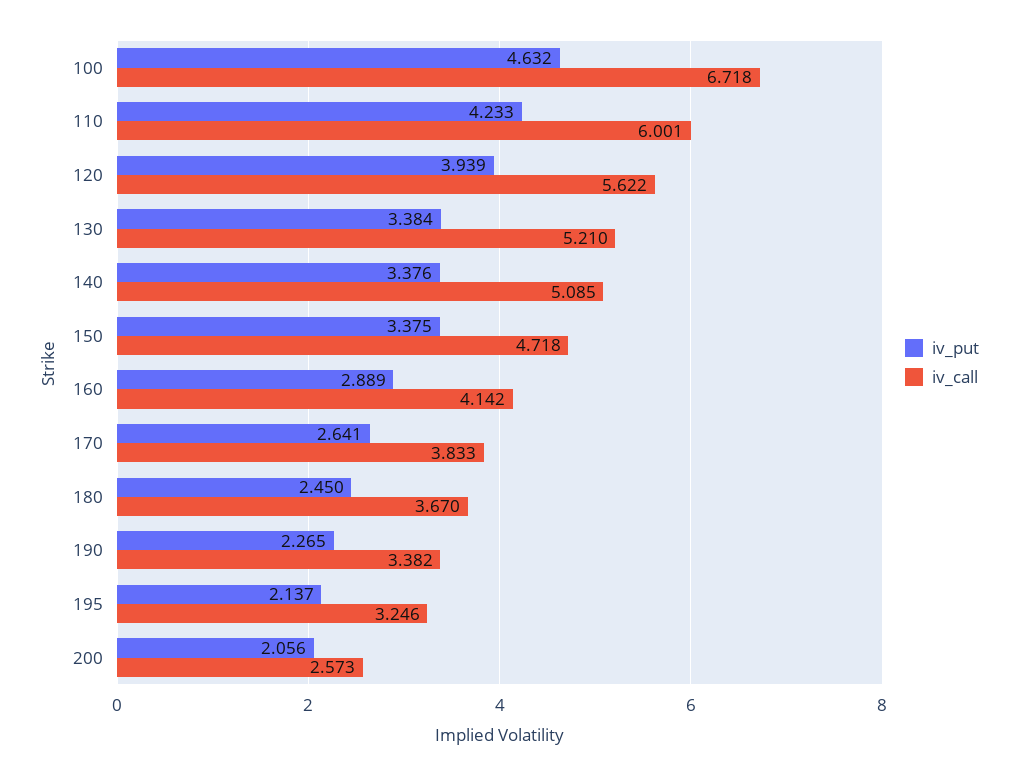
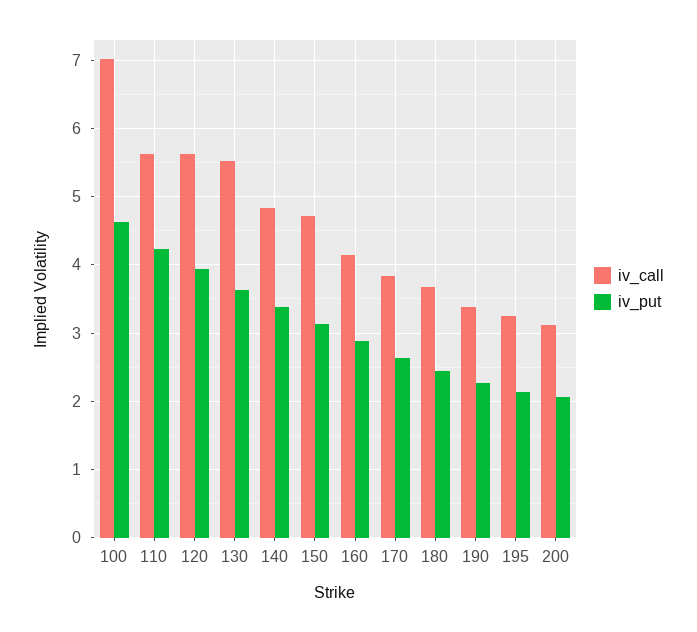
iv_call, 100: 6.718 -> 7
iv_call, 110: 6.001 -> 5.6
iv_put, 130: 3.384 -> 3.6
iv_call, 130: 5.21 -> 5.5
iv_call, 140: 5.085 -> 4.8
iv_put, 150: 3.375 -> 3.1
iv_call, 200: 2.573 -> 3.1

